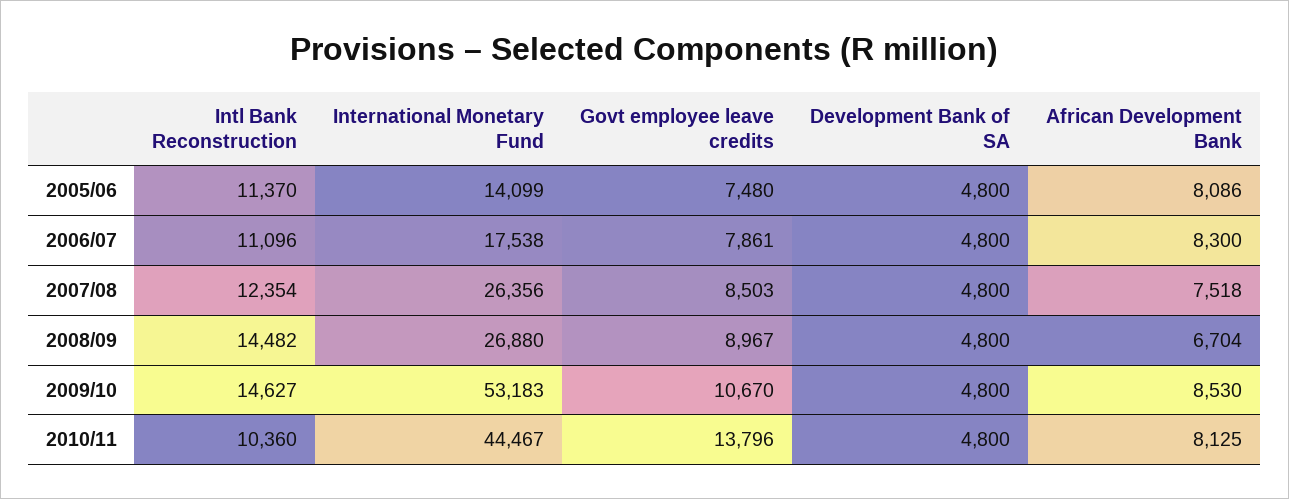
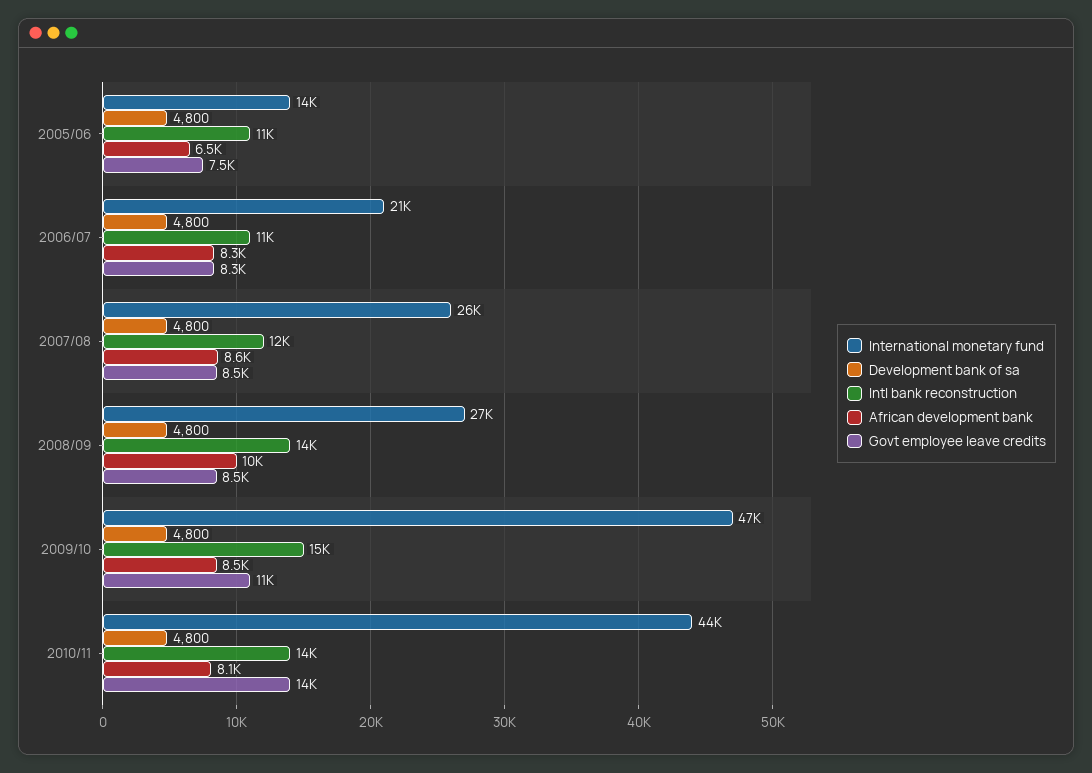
African Development Bank, 2005/06: 8086 -> 6500
International Monetary Fund, 2006/07: 17538 -> 21000
Govt employee leave credits, 2006/07: 7861 -> 8300
African Development Bank, 2007/08: 7518 -> 8600
Govt employee leave credits, 2008/09: 8967 -> 8500
African Development Bank, 2008/09: 6704 -> 10000
International Monetary Fund, 2009/10: 53183 -> 47000
Intl Bank Reconstruction, 2010/11: 10360 -> 14000

